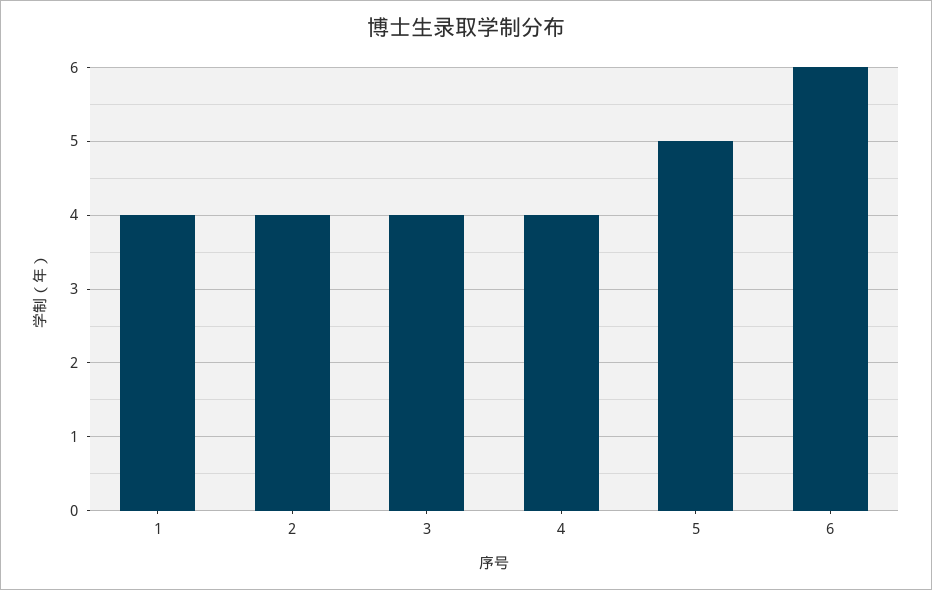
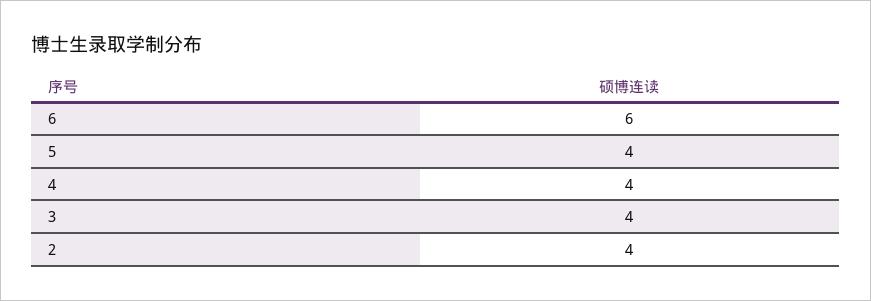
1: 4 -> none
5: 5 -> 4

